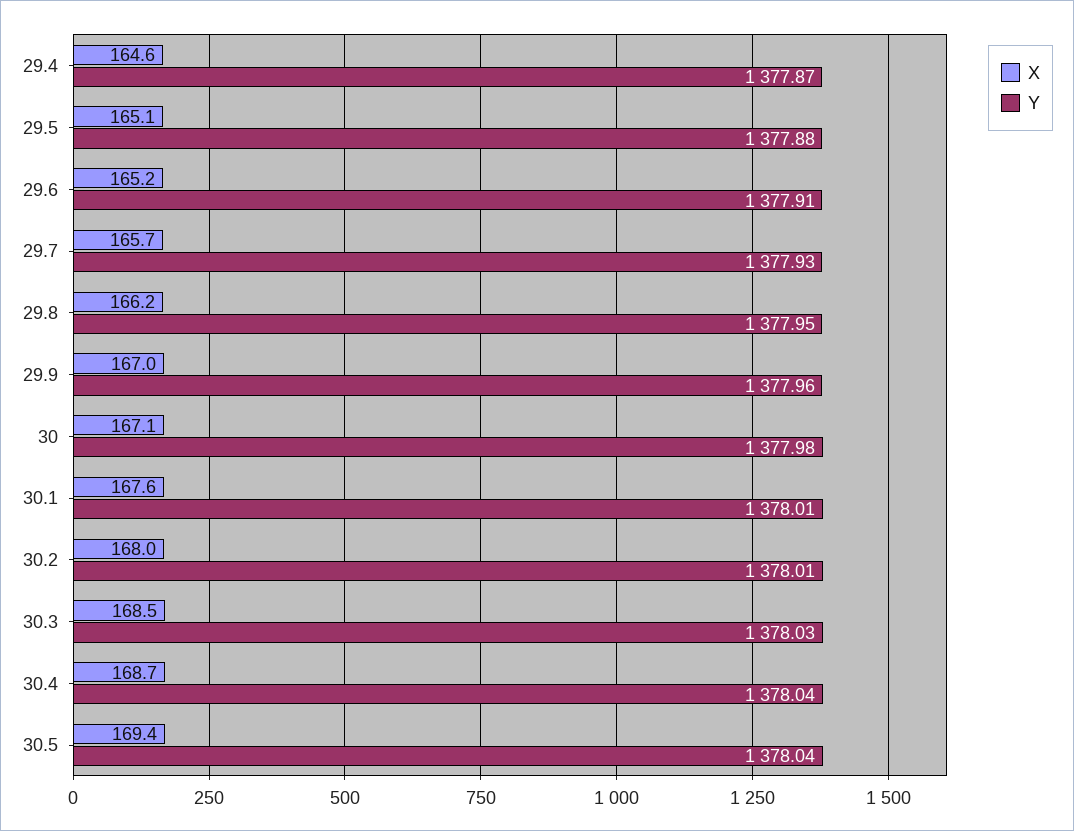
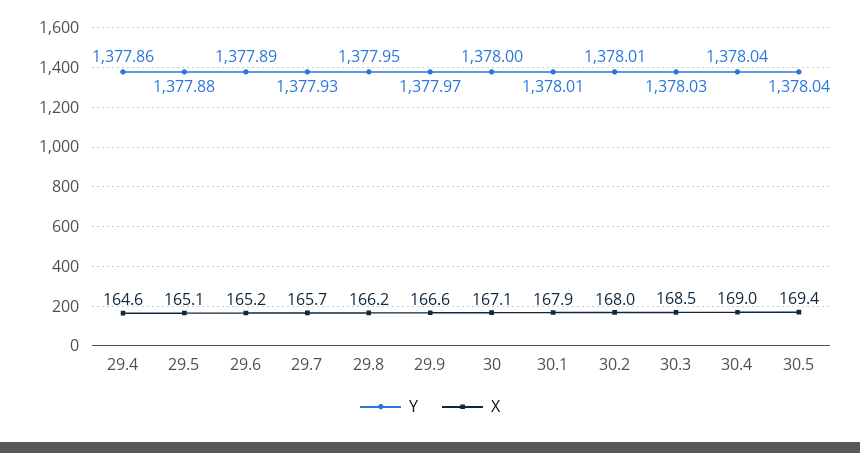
Y, 29.4: 1377.87 -> 1377.86
Y, 29.6: 1377.91 -> 1377.89
X, 29.9: 167 -> 166.6
Y, 29.9: 1377.96 -> 1377.97
Y, 30: 1377.98 -> 1378
X, 30.1: 167.6 -> 167.9
X, 30.4: 168.7 -> 169

